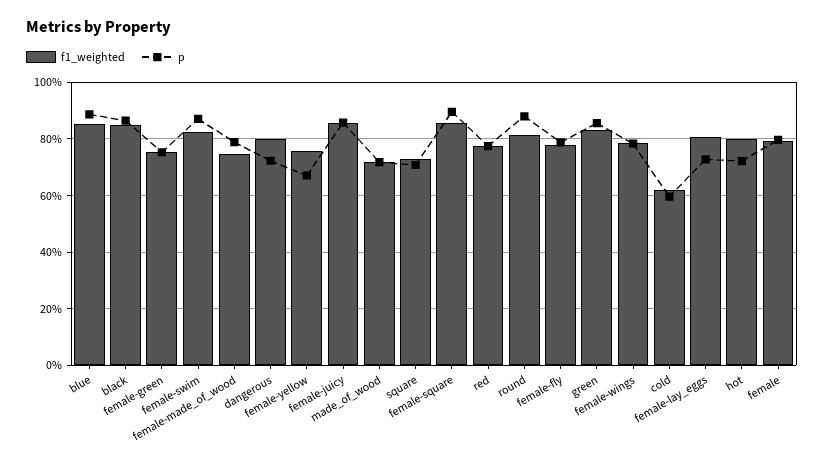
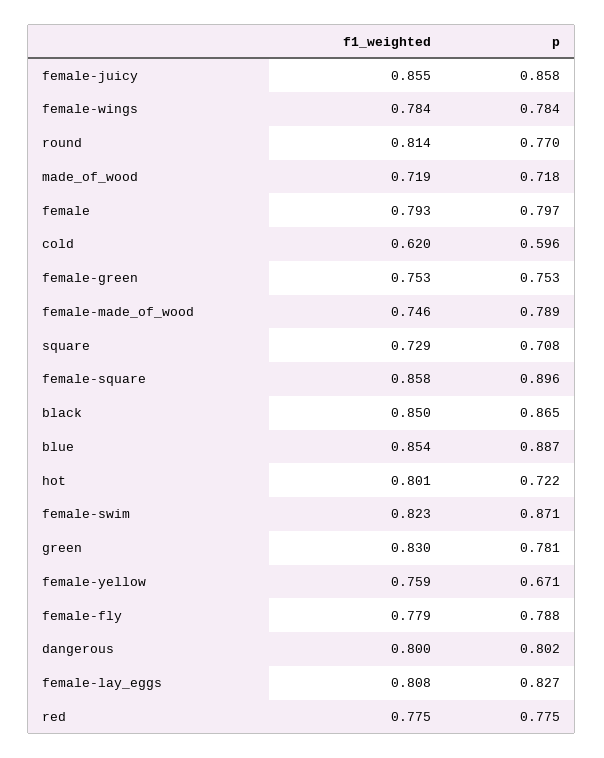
p, dangerous: 0.725 -> 0.802
p, round: 0.875 -> 0.77
p, green: 0.85 -> 0.781
p, female-lay_eggs: 0.725 -> 0.827

